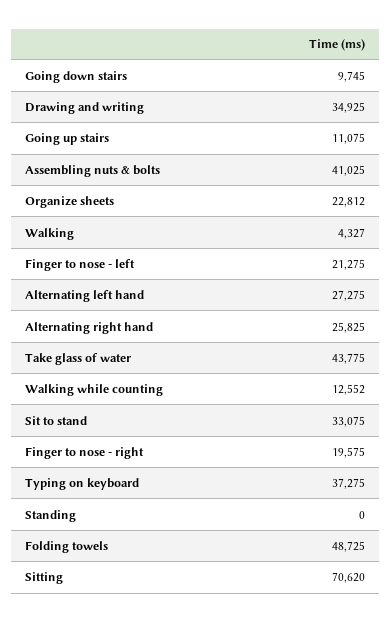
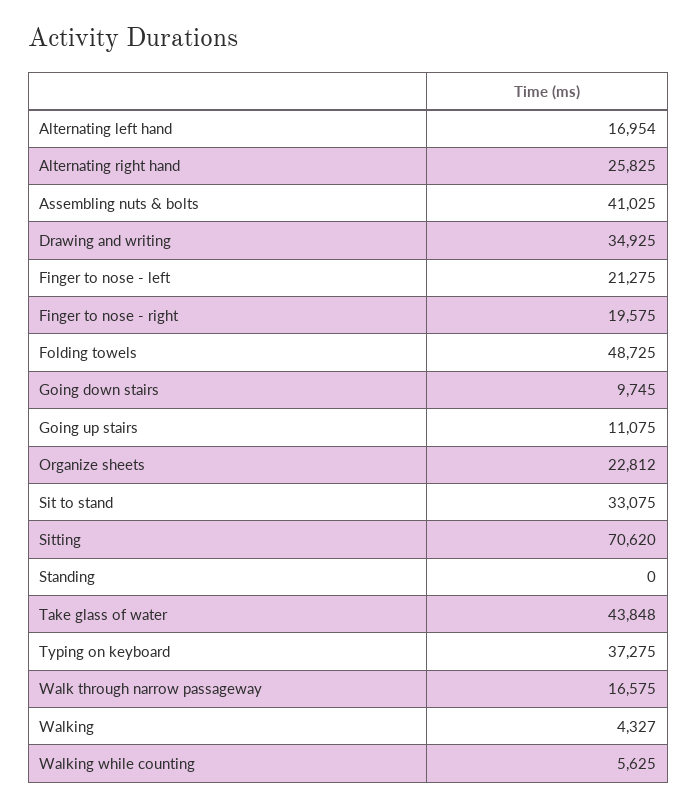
Alternating left hand: 27275 -> 16954
Take glass of water: 43775 -> 43848
Walking while counting: 12552 -> 5625
Walk through narrow passageway: none -> 16575

